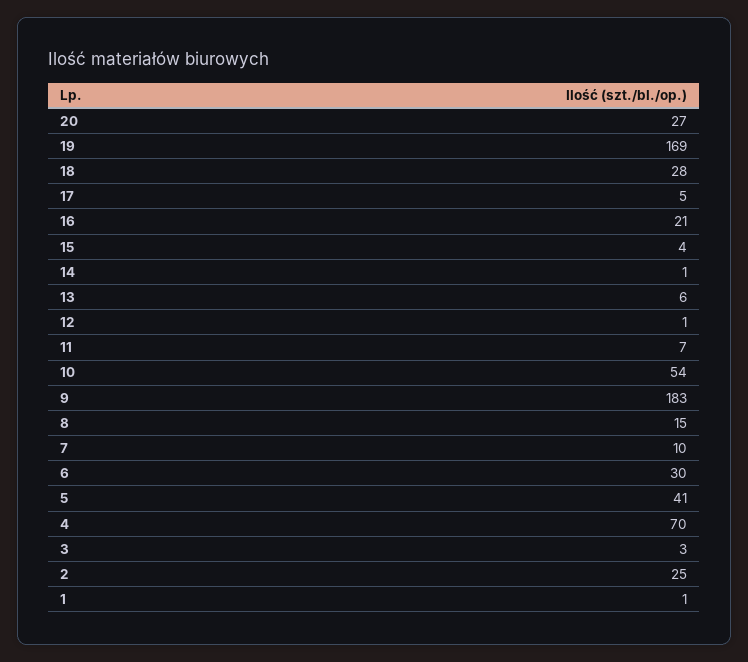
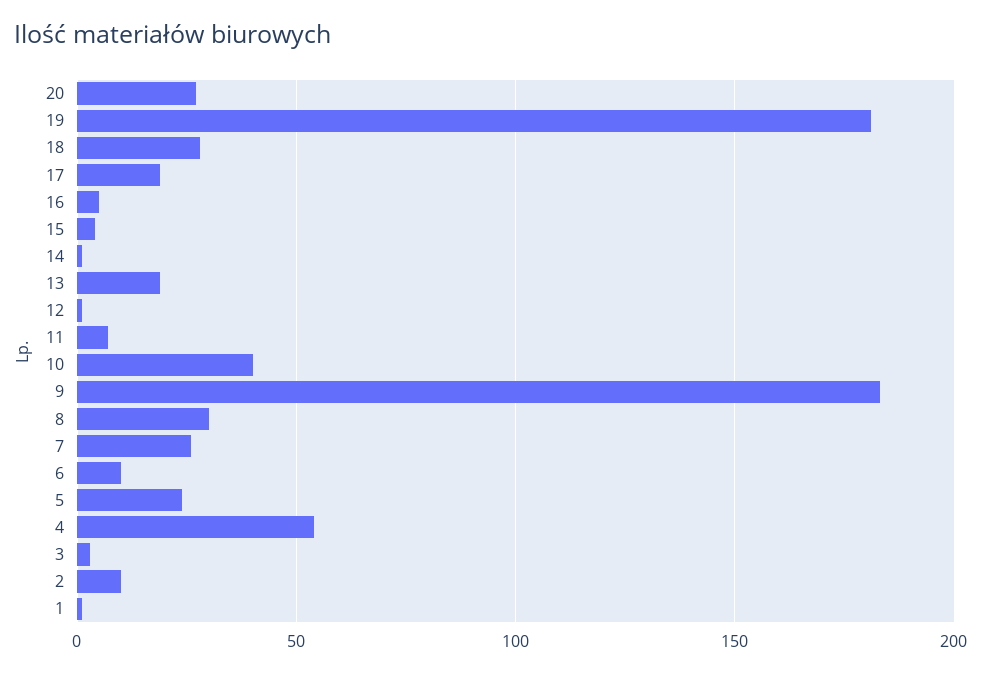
19: 169 -> 180
17: 5 -> 20
16: 21 -> 5
13: 6 -> 20
10: 54 -> 40
8: 15 -> 30
7: 10 -> 25
6: 30 -> 10
5: 41 -> 25
4: 70 -> 55
2: 25 -> 10

